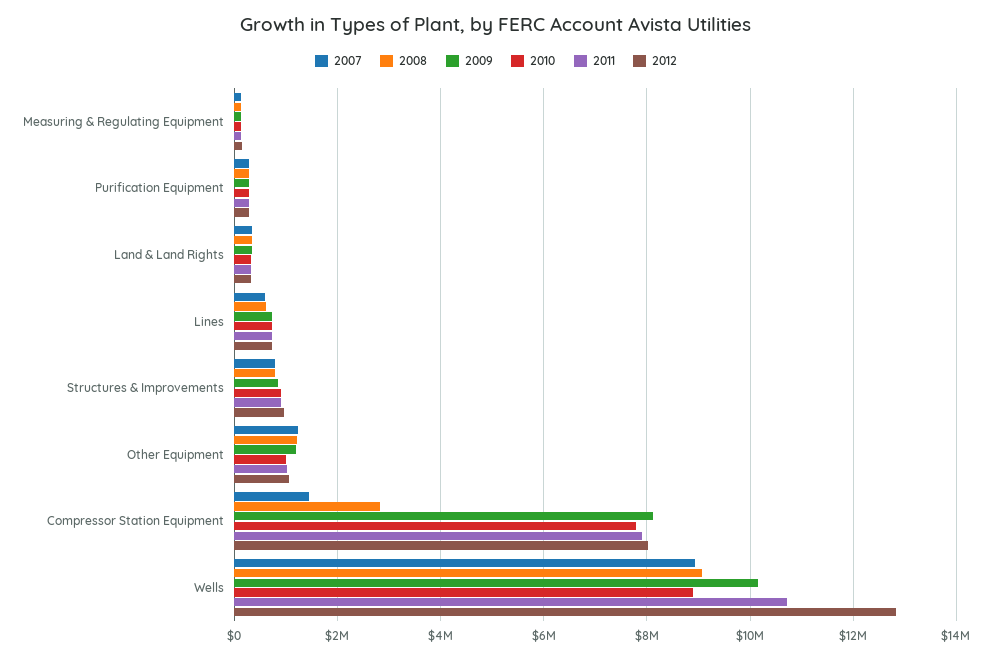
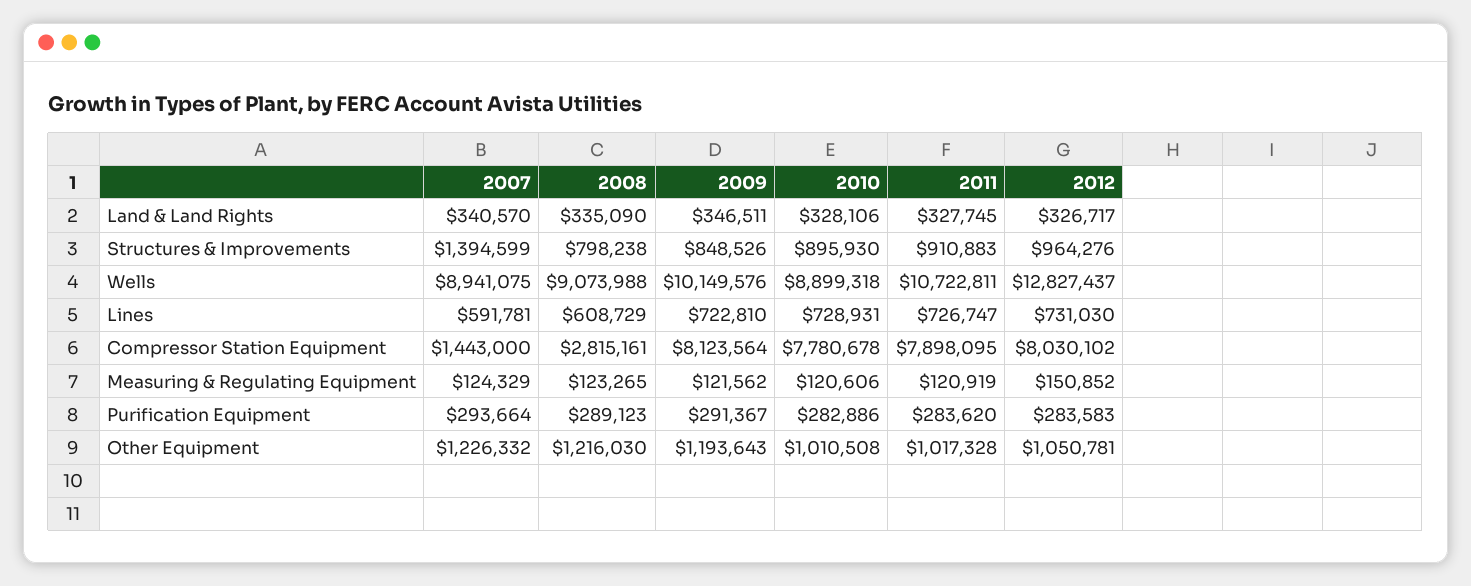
2007, Structures & Improvements: 800000 -> 1394599

